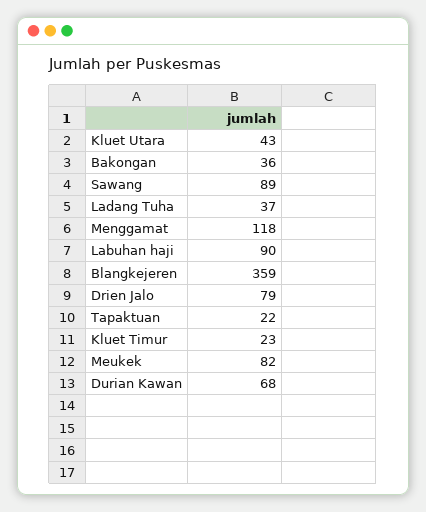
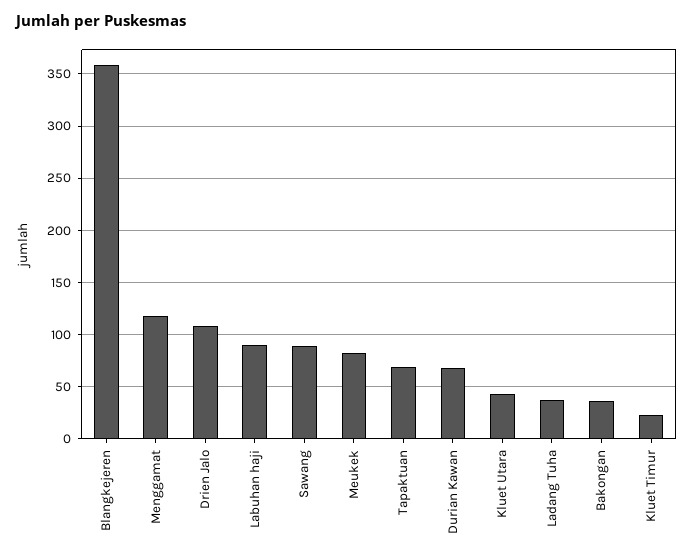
Drien Jalo: 79 -> 110
Tapaktuan: 22 -> 70

